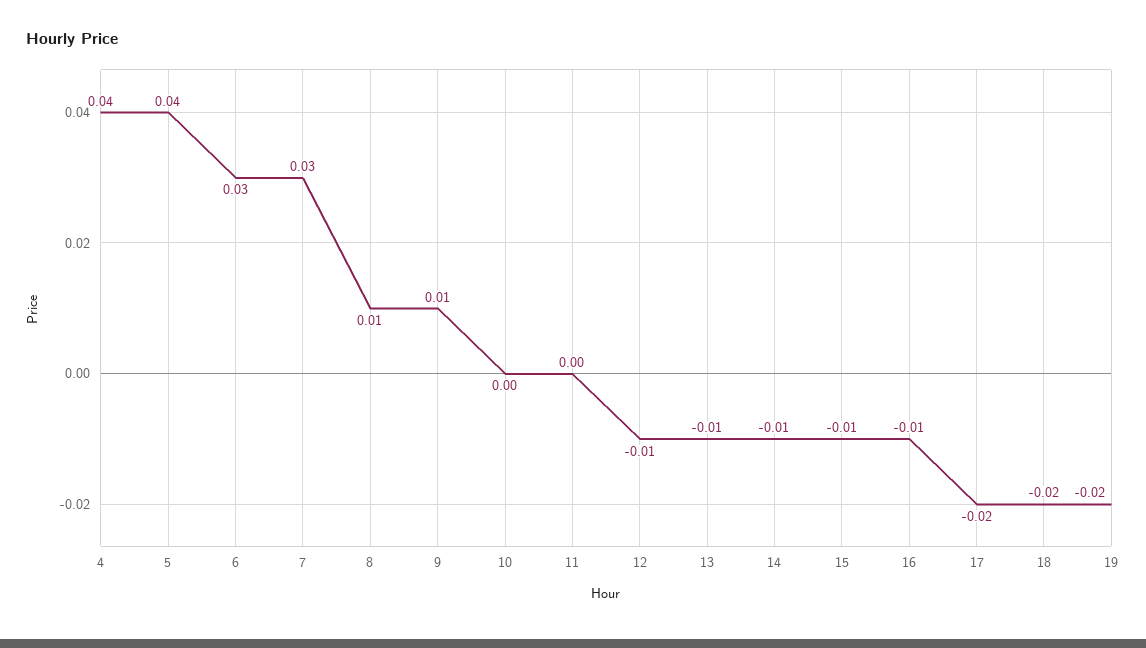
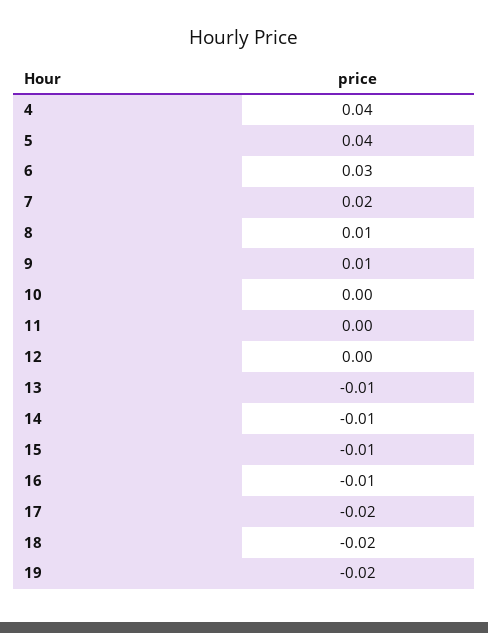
7: 0.03 -> 0.02
12: -0.01 -> 0

